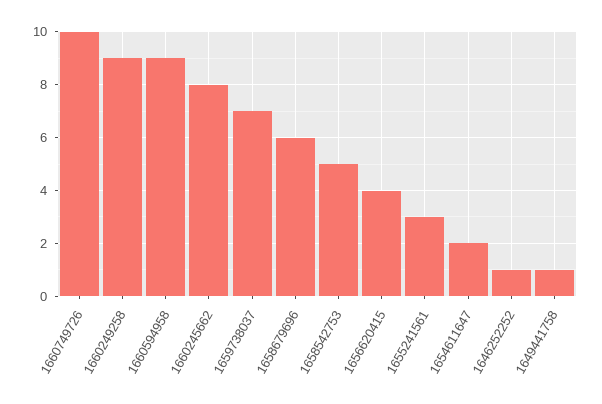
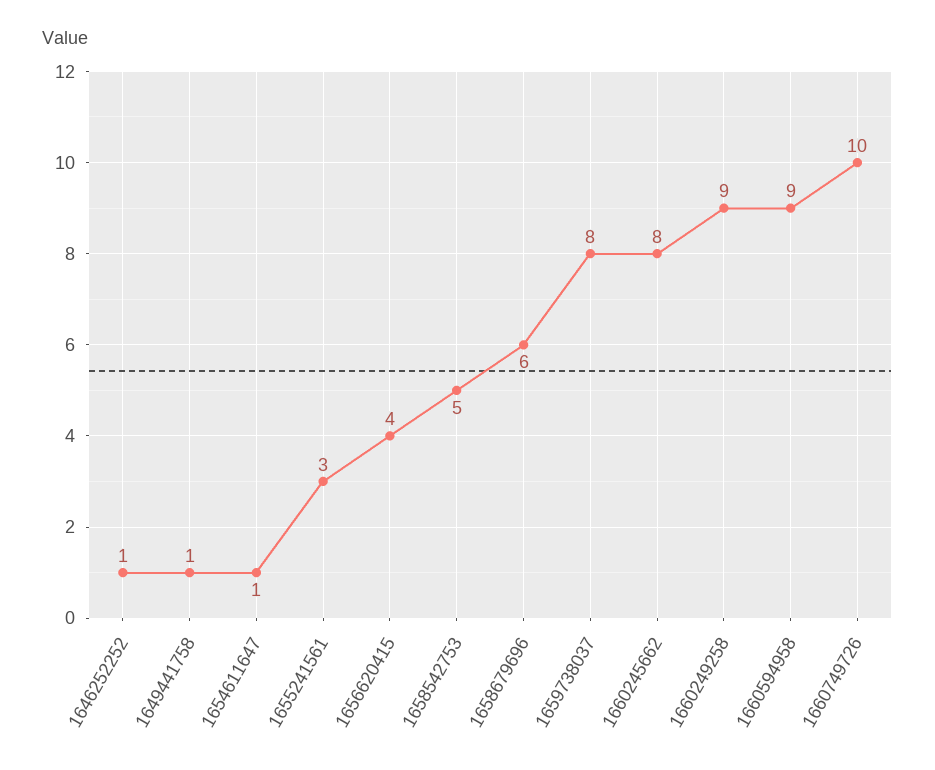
1659738037: 7 -> 8
1654611647: 2 -> 1

